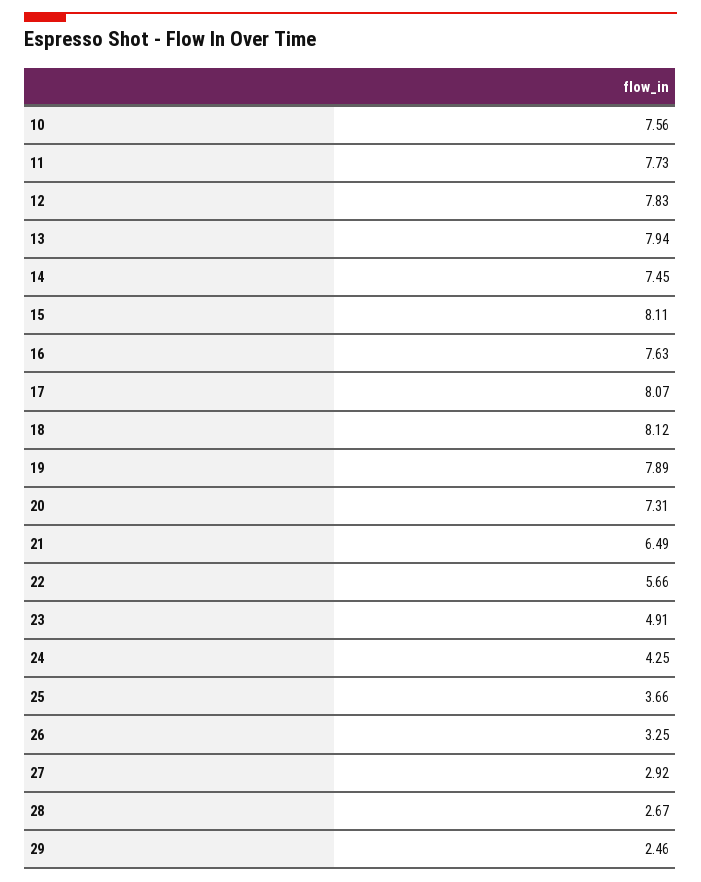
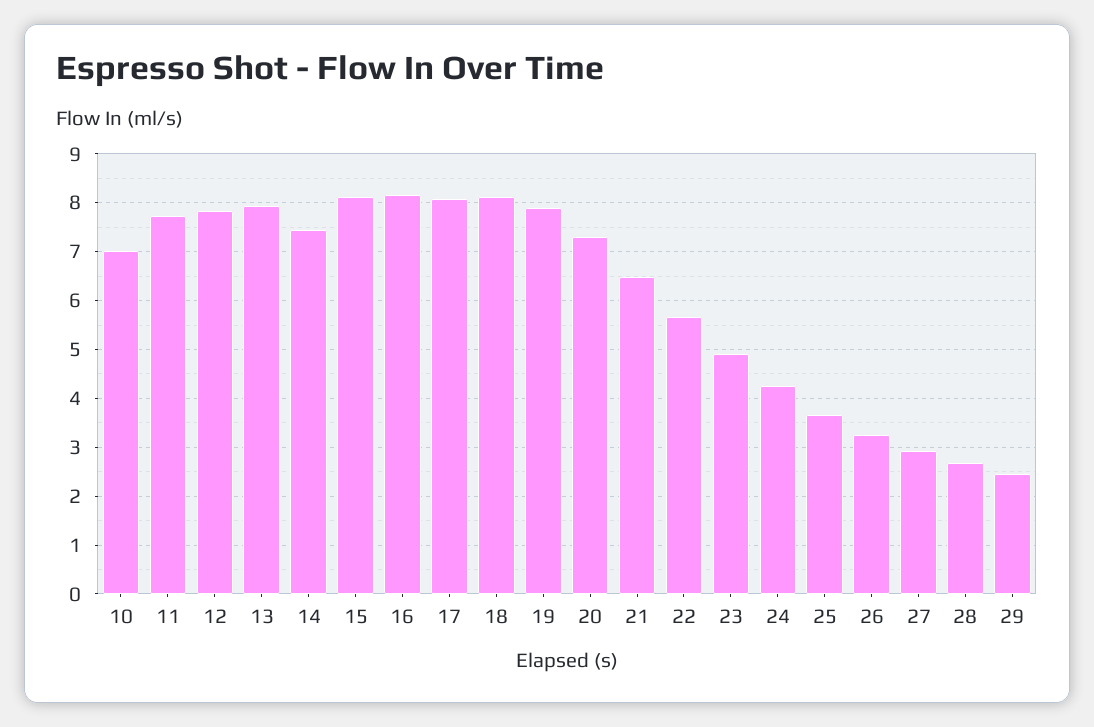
10: 7.56 -> 7
16: 7.63 -> 8.2

